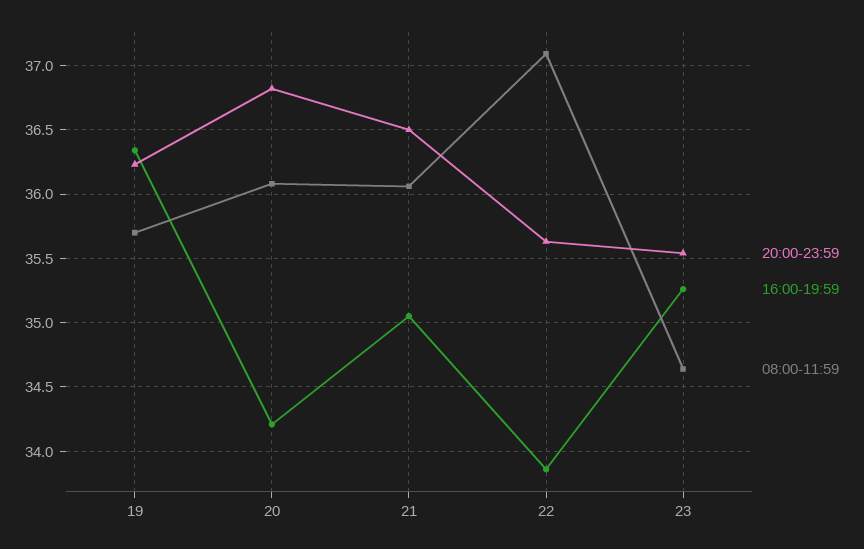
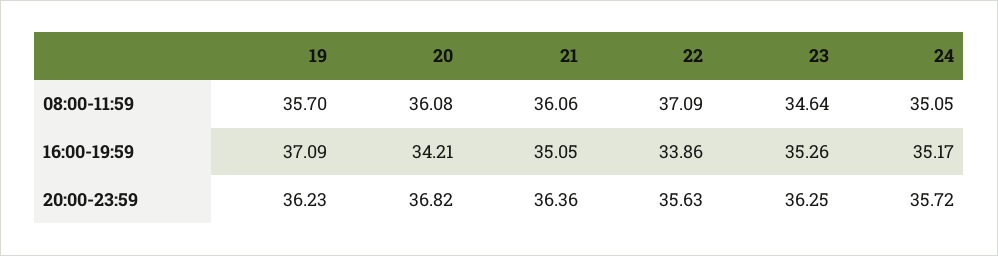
16:00-19:59, 19: 36.35 -> 37.09
20:00-23:59, 21: 36.5 -> 36.36
20:00-23:59, 23: 35.55 -> 36.25
08:00-11:59, 24: none -> 35.05
16:00-19:59, 24: none -> 35.17
20:00-23:59, 24: none -> 35.72

